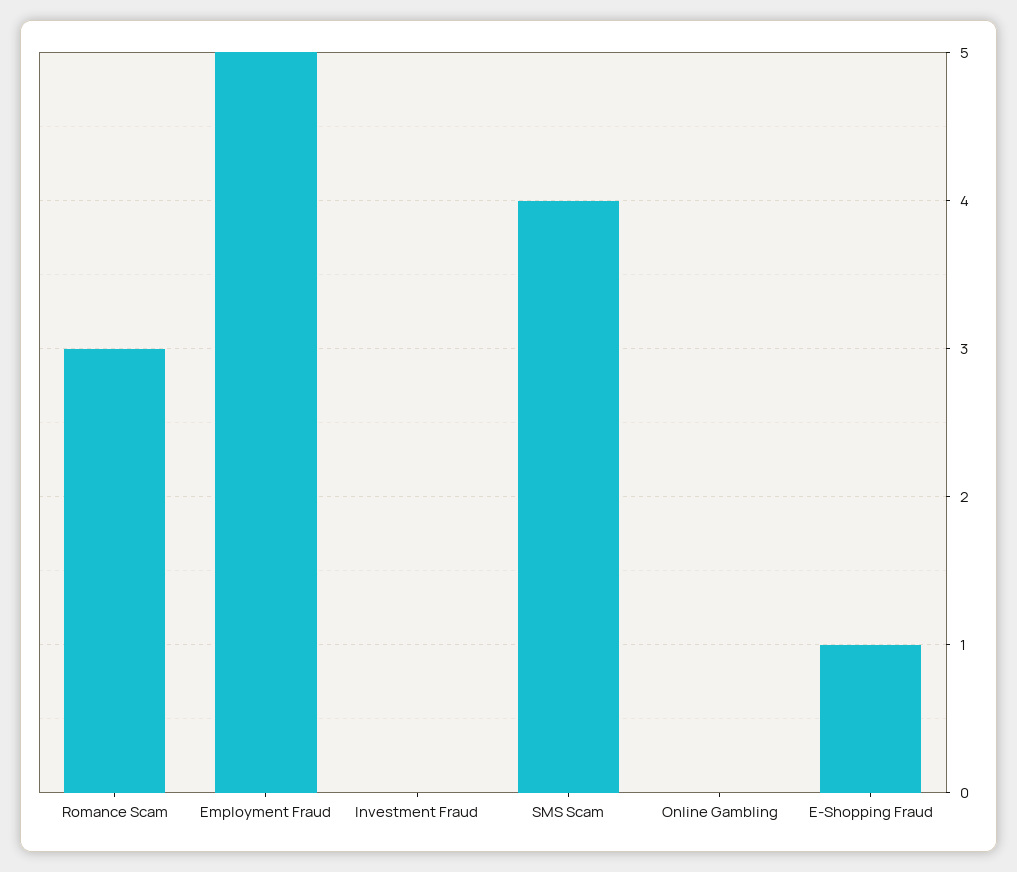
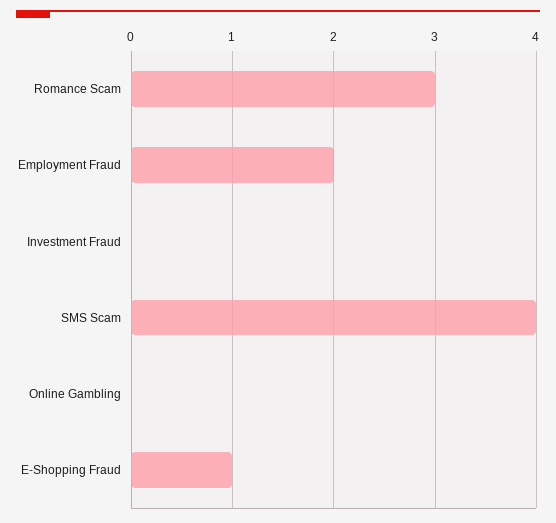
Employment Fraud: 5 -> 2

